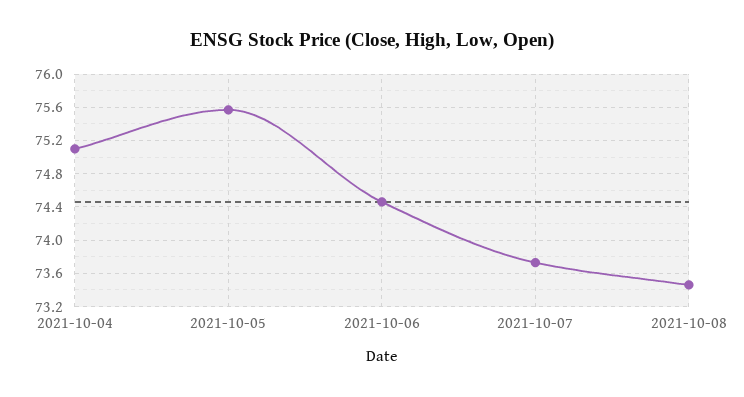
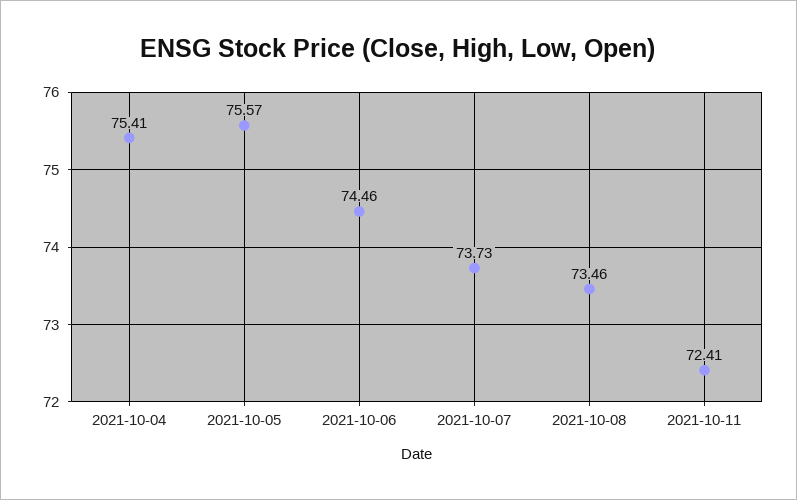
2021-10-04: 75.1 -> 75.41
2021-10-11: none -> 72.41

